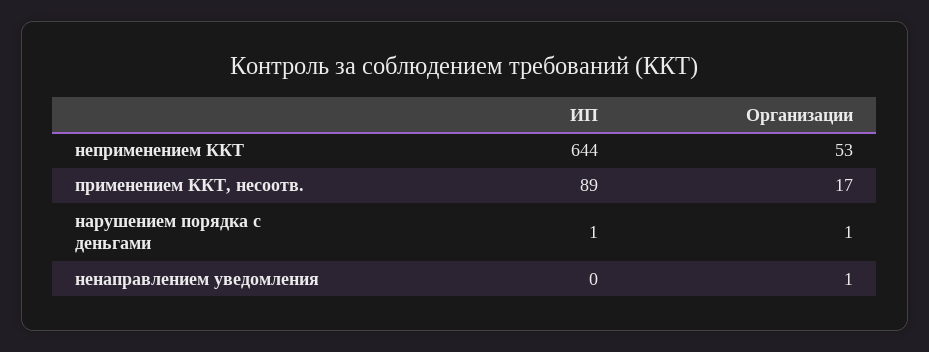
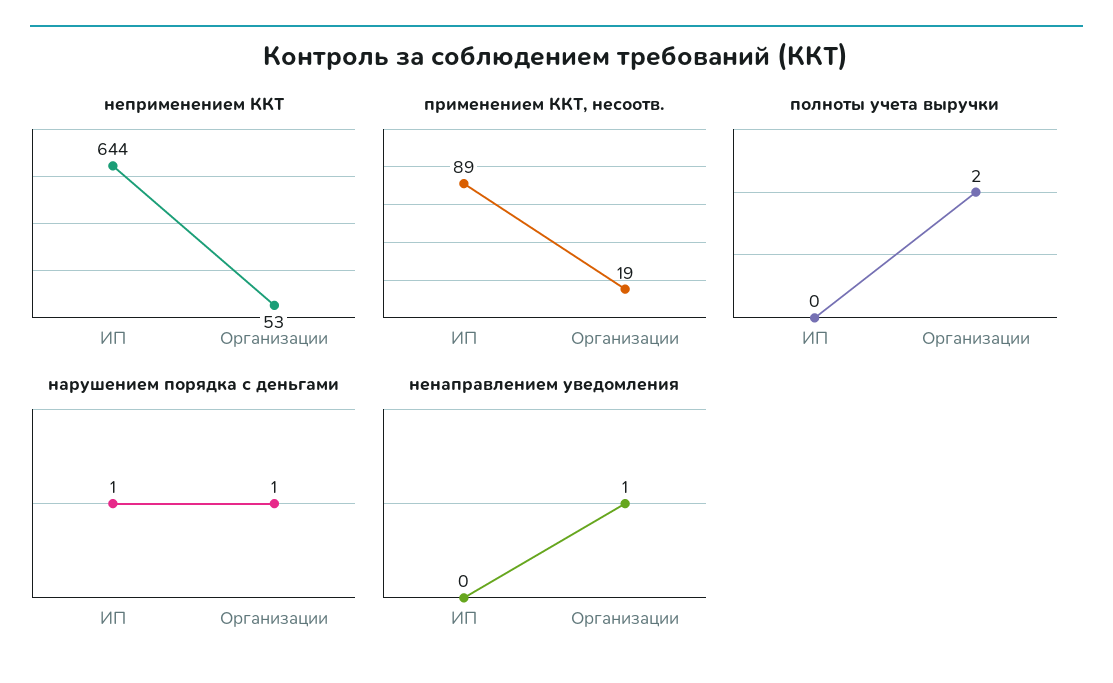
применением ККТ, несоотв., Организации: 17 -> 19
полноты учета выручки, ИП: none -> 0
полноты учета выручки, Организации: none -> 2

